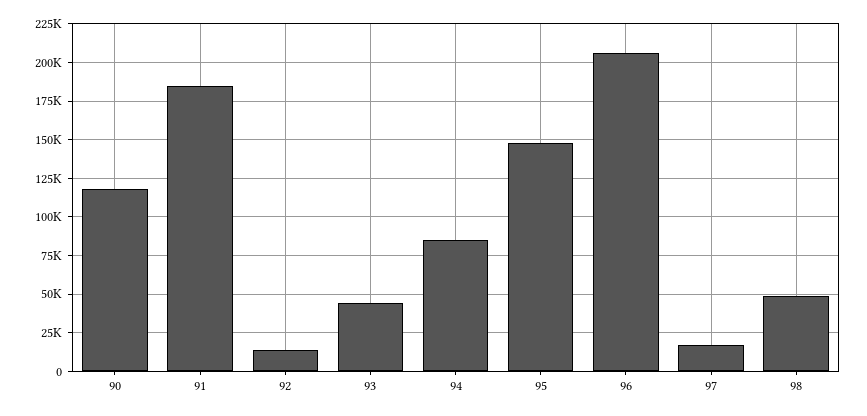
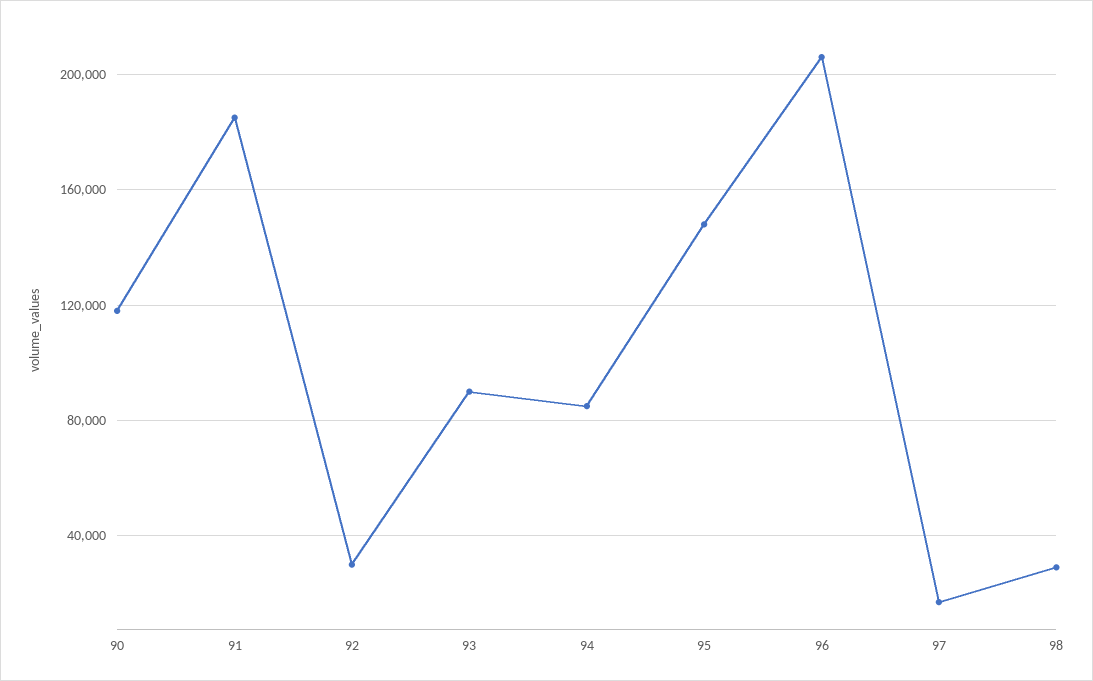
92: 15000 -> 30000
93: 45000 -> 90000
98: 50000 -> 30000

